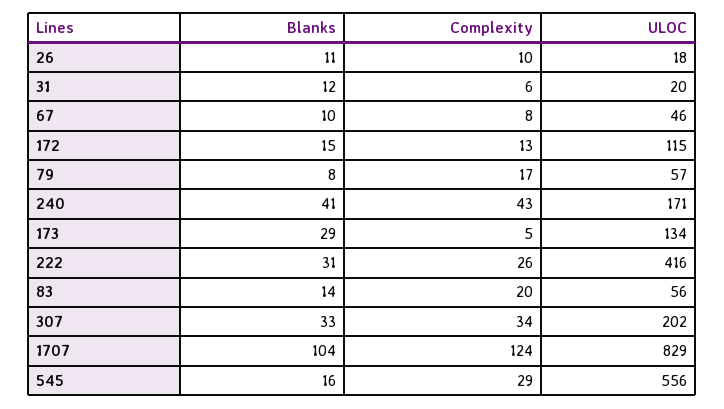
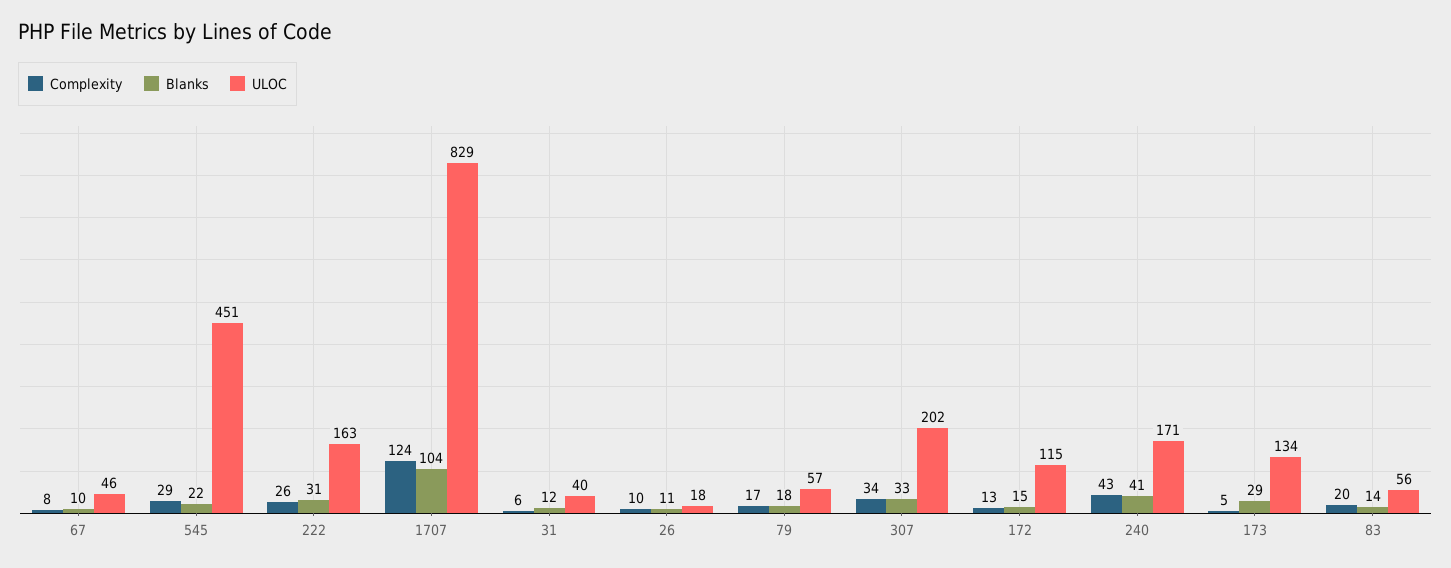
ULOC, 31: 20 -> 40
Blanks, 79: 8 -> 18
ULOC, 222: 416 -> 163
Blanks, 545: 16 -> 22
ULOC, 545: 556 -> 451

